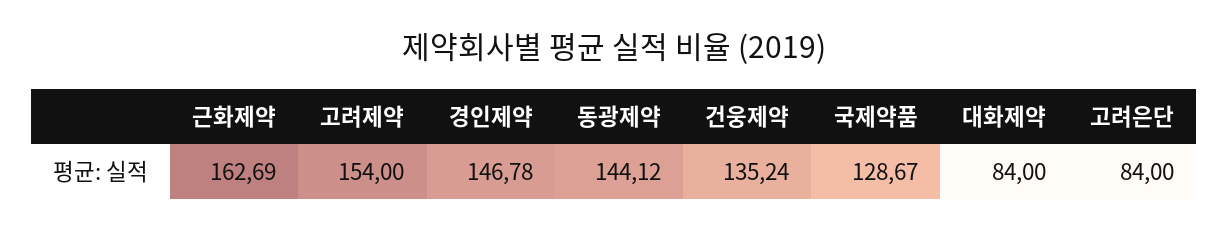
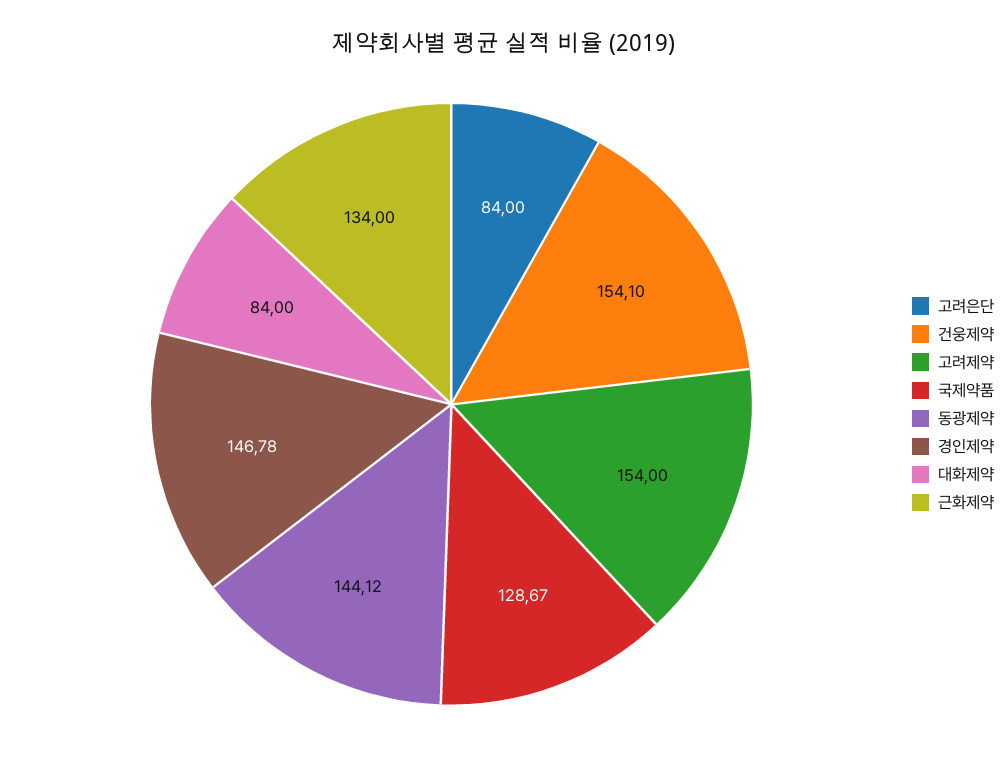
근화제약: 162.69 -> 134
건웅제약: 135.24 -> 154.1

